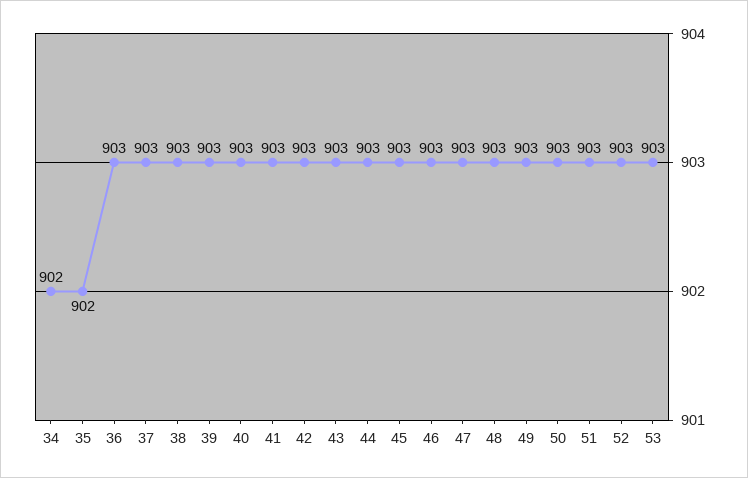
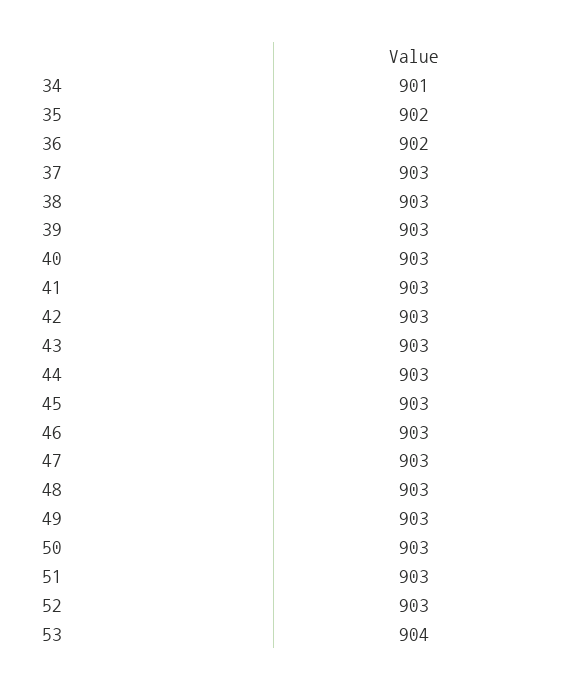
34: 902 -> 901
36: 903 -> 902
53: 903 -> 904

